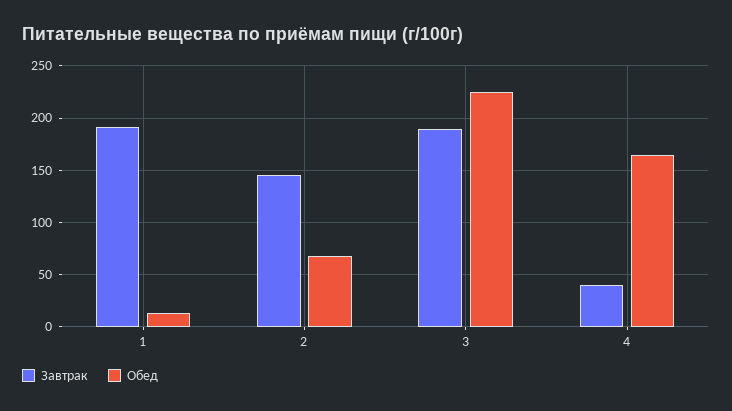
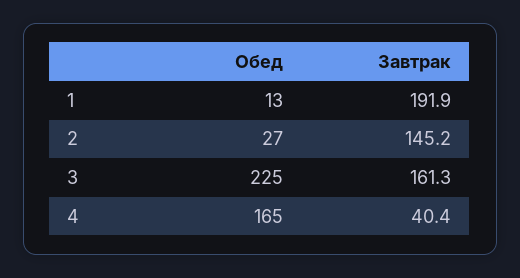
Обед, 2: 70 -> 27
Завтрак, 3: 190 -> 161.3

